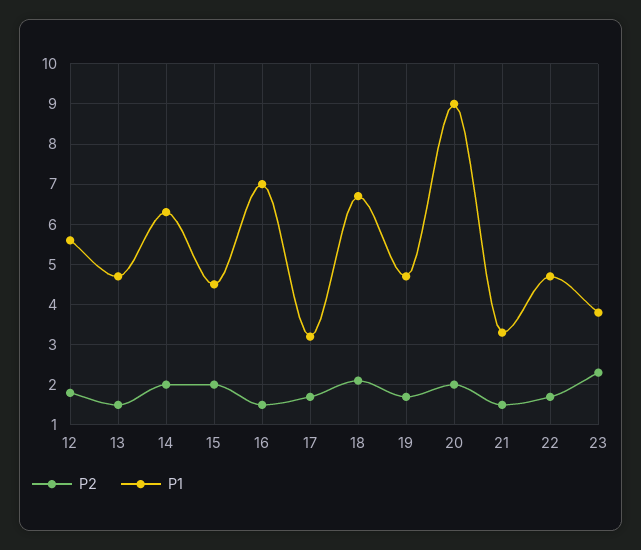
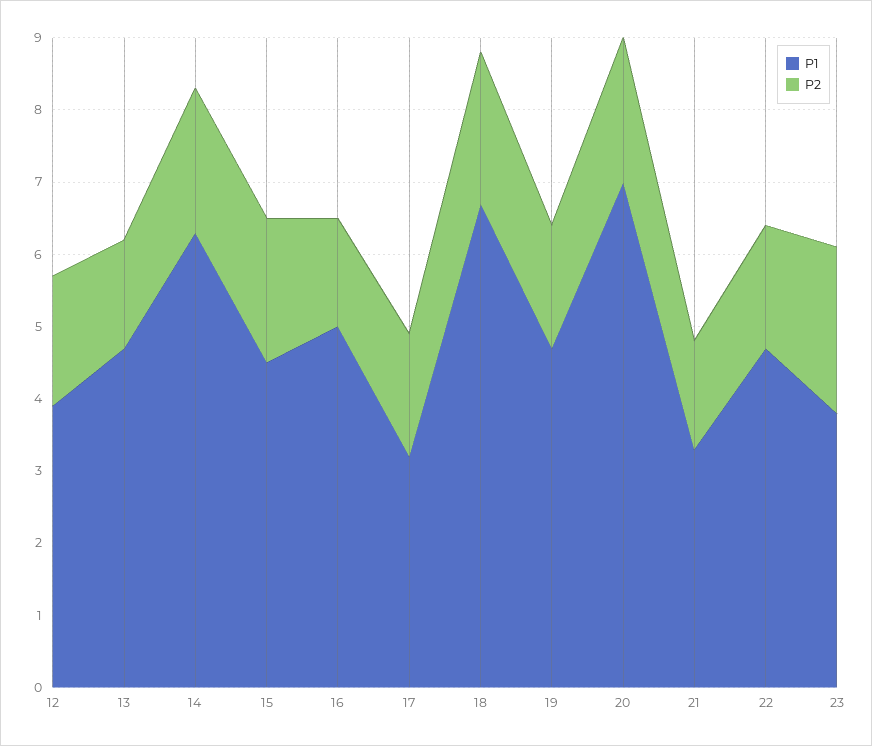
P1, 12: 5.5 -> 4
P1, 16: 7 -> 5
P1, 20: 9 -> 7

